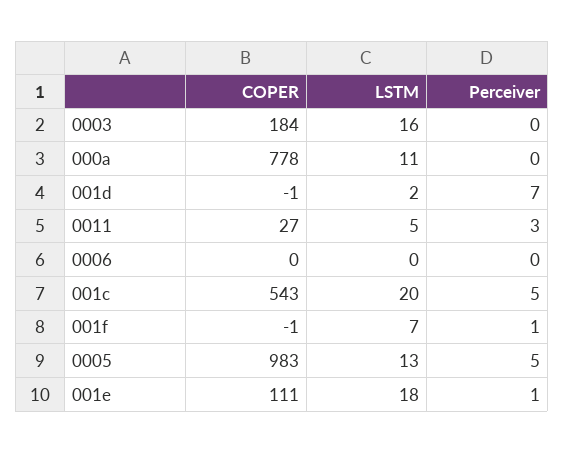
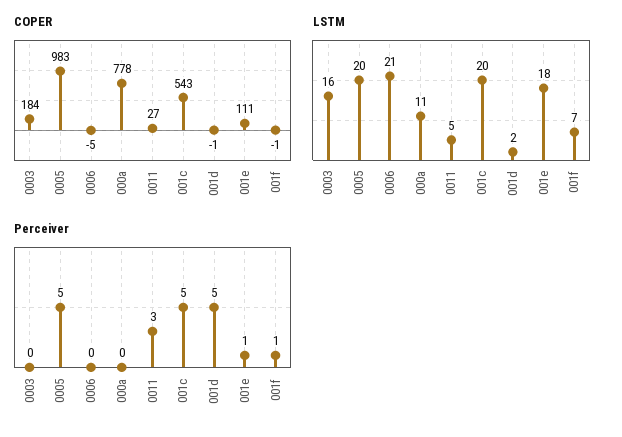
Perceiver, 001d: 7 -> 5
COPER, 0006: 0 -> -5
LSTM, 0006: 0 -> 21
LSTM, 0005: 13 -> 20

